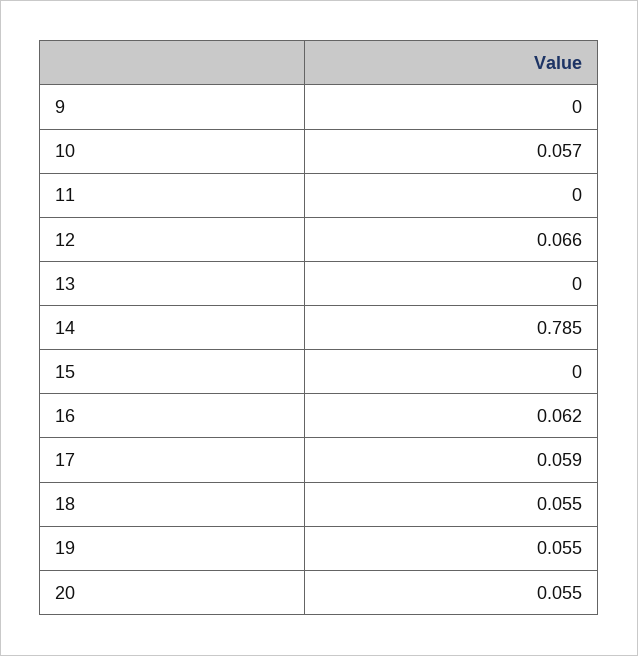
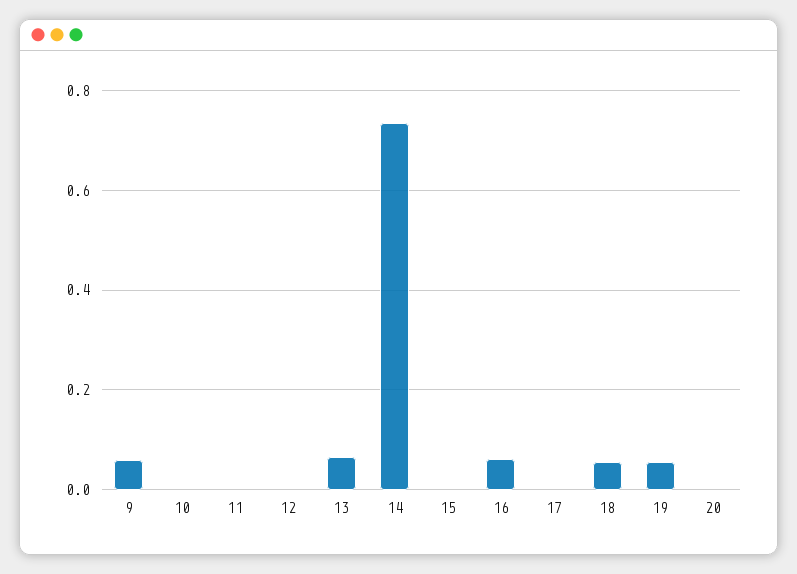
9: 0 -> 0.06
10: 0.057 -> 0
12: 0.066 -> 0
13: 0 -> 0.06
14: 0.785 -> 0.74
17: 0.059 -> 0
20: 0.055 -> 0

